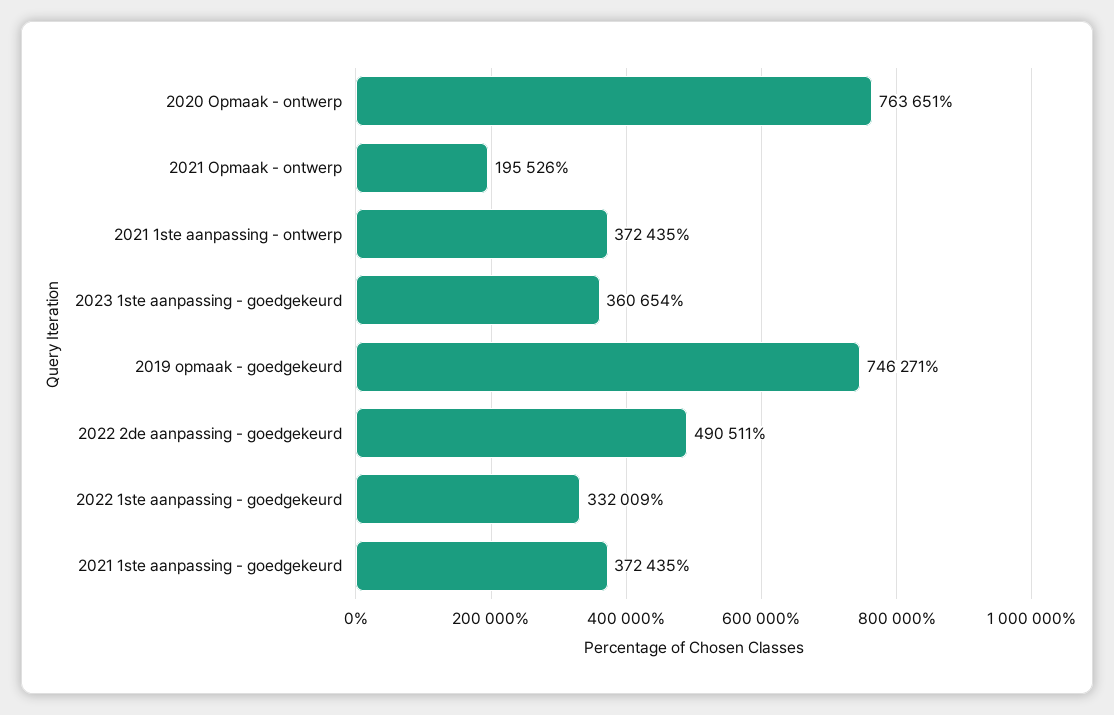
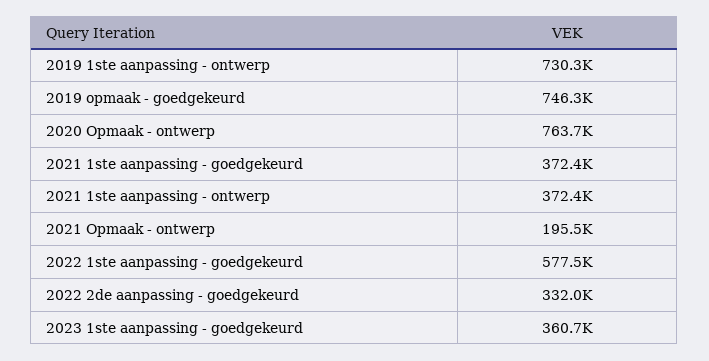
2022 2de aanpassing - goedgekeurd: 490511 -> 332000
2022 1ste aanpassing - goedgekeurd: 332009 -> 577500
2019 1ste aanpassing - ontwerp: none -> 730300

